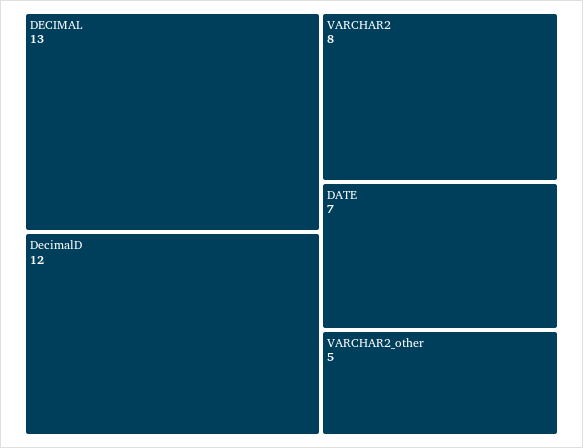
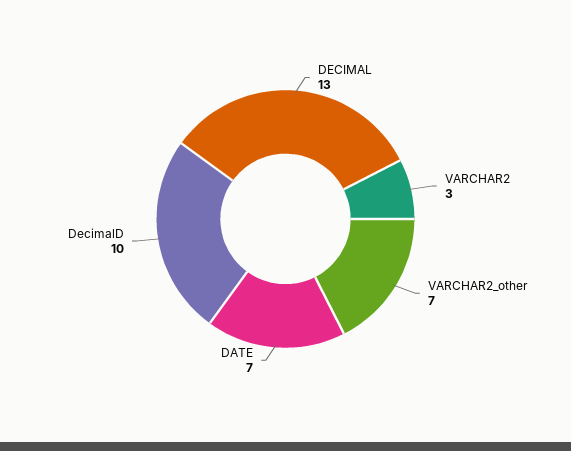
DecimalD: 12 -> 10
VARCHAR2: 8 -> 3
VARCHAR2_other: 5 -> 7

